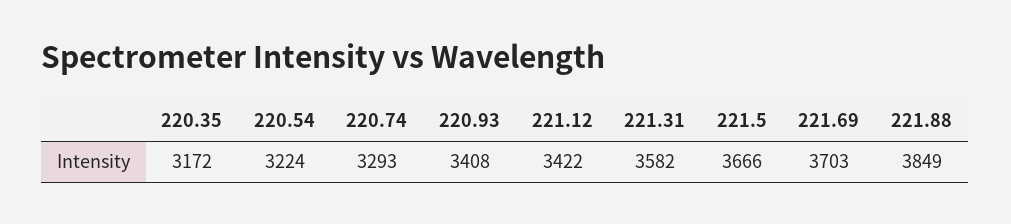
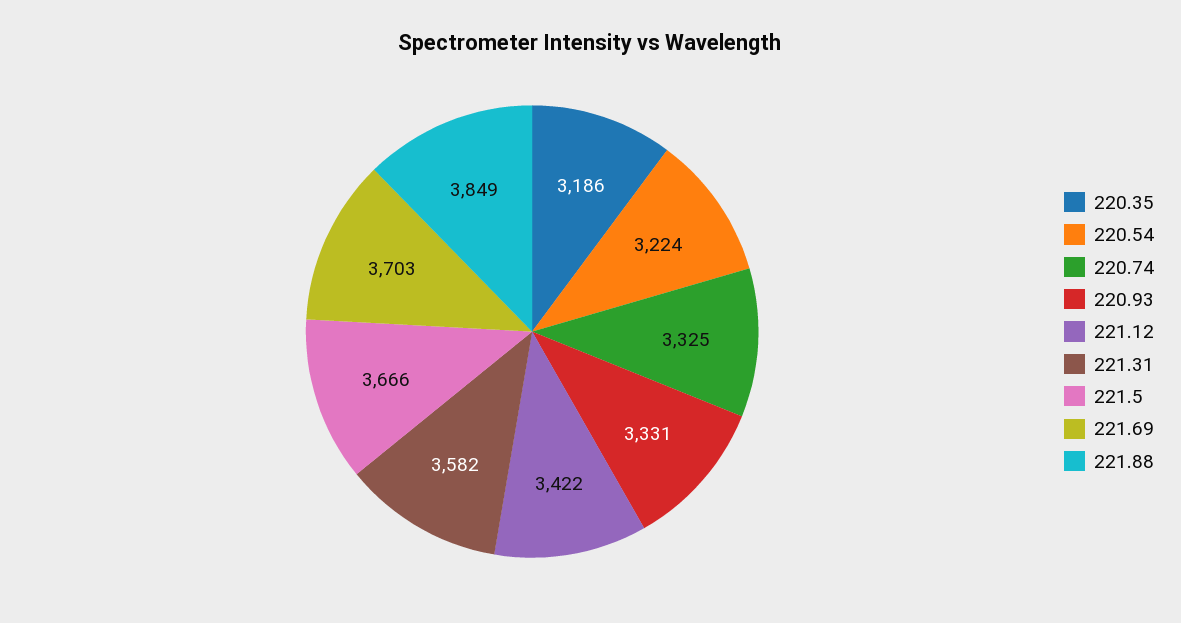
220.35: 3172 -> 3186
220.74: 3293 -> 3325
220.93: 3408 -> 3331

